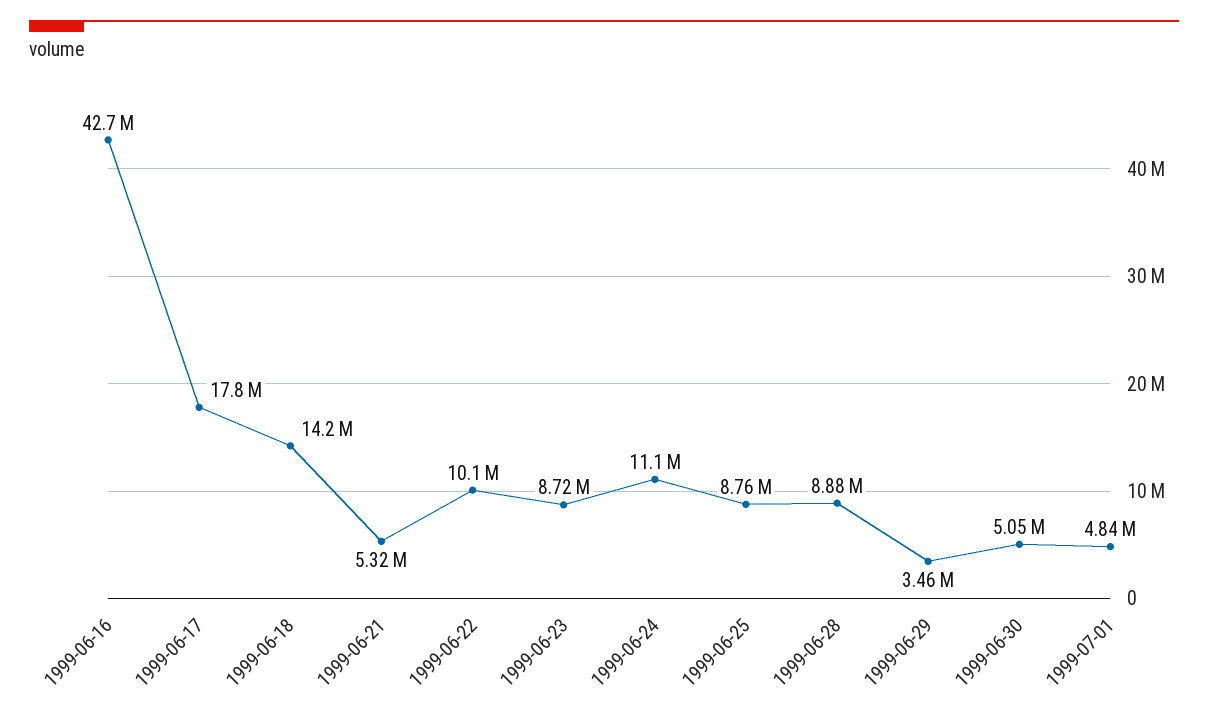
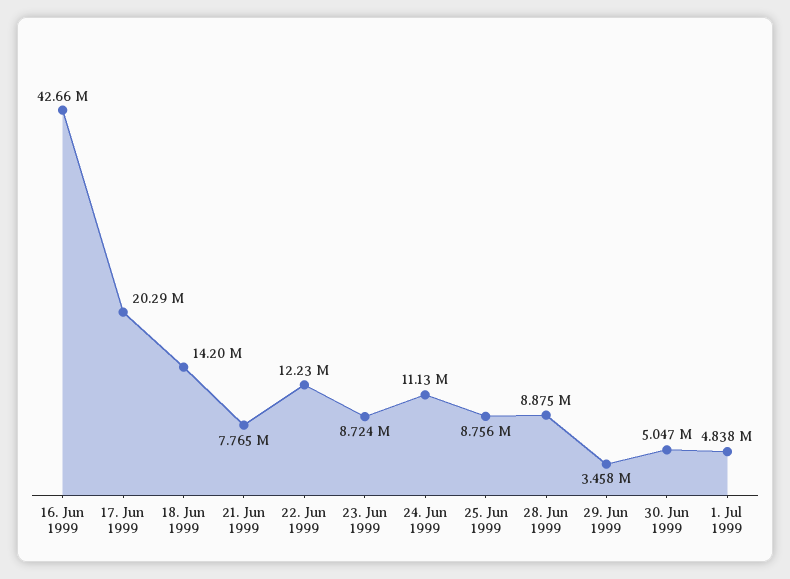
1999-06-17: 17800000 -> 20290000
1999-06-21: 5320000 -> 7765000
1999-06-22: 10100000 -> 12230000

